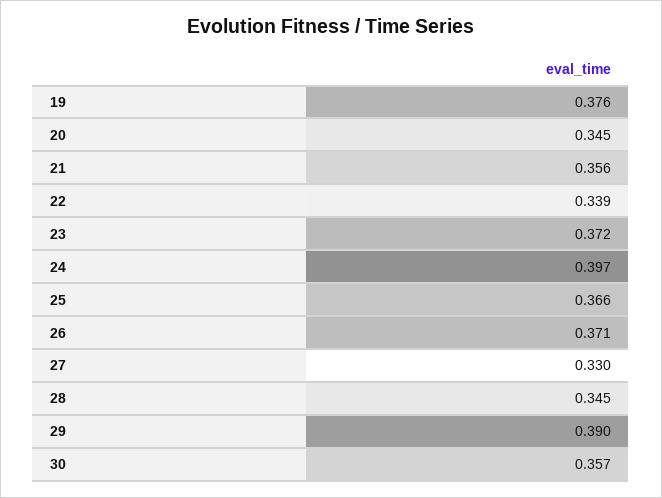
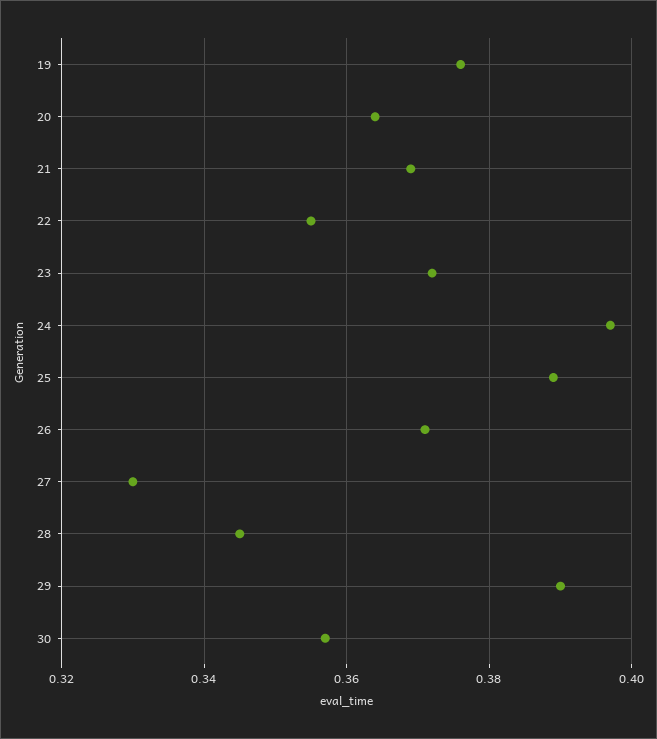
20: 0.345 -> 0.365
21: 0.356 -> 0.37
22: 0.339 -> 0.355
25: 0.366 -> 0.39

